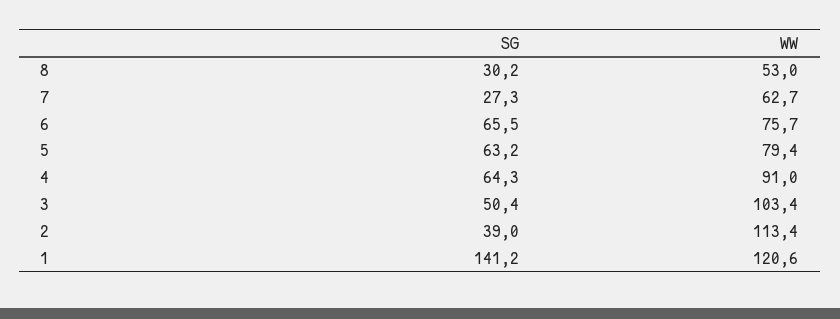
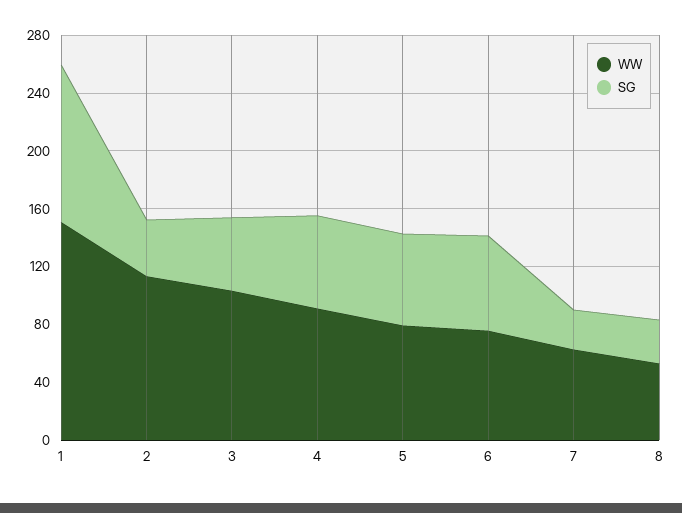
SG, 1: 141.2 -> 110
WW, 1: 120.6 -> 150

